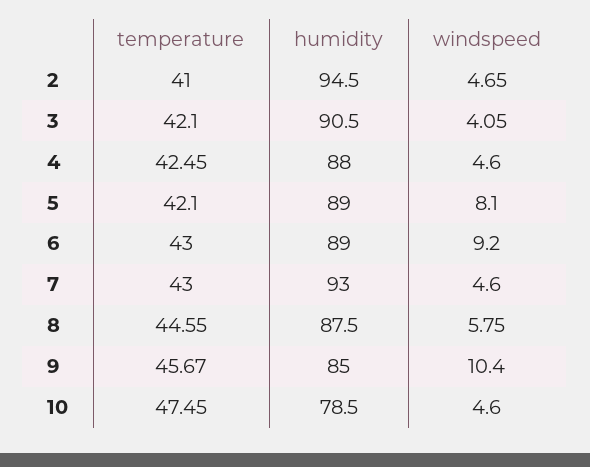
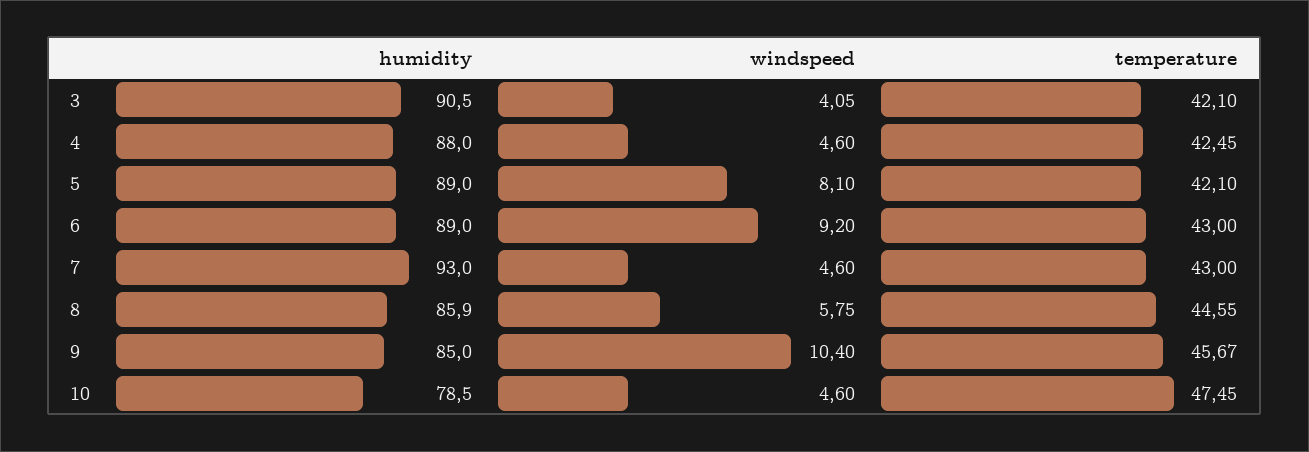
temperature, 2: 41 -> none
humidity, 2: 94.5 -> none
windspeed, 2: 4.65 -> none
humidity, 8: 87.5 -> 85.9

